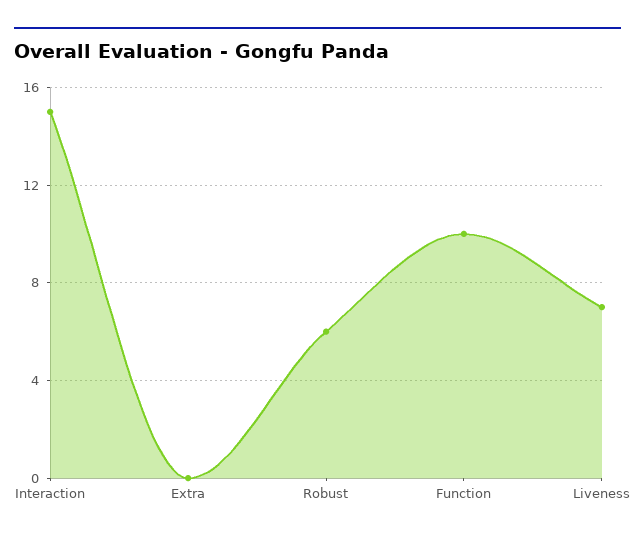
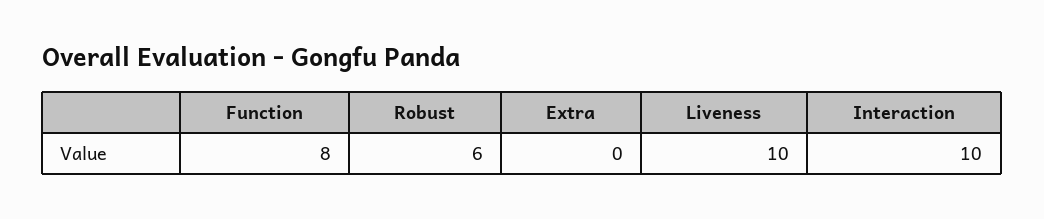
Interaction: 15 -> 10
Function: 10 -> 8
Liveness: 7 -> 10

